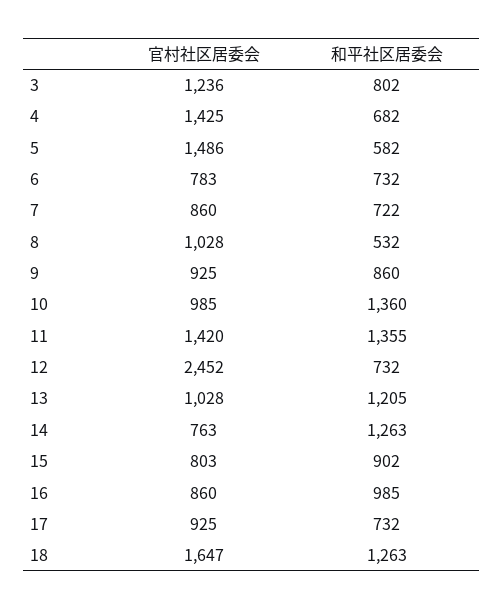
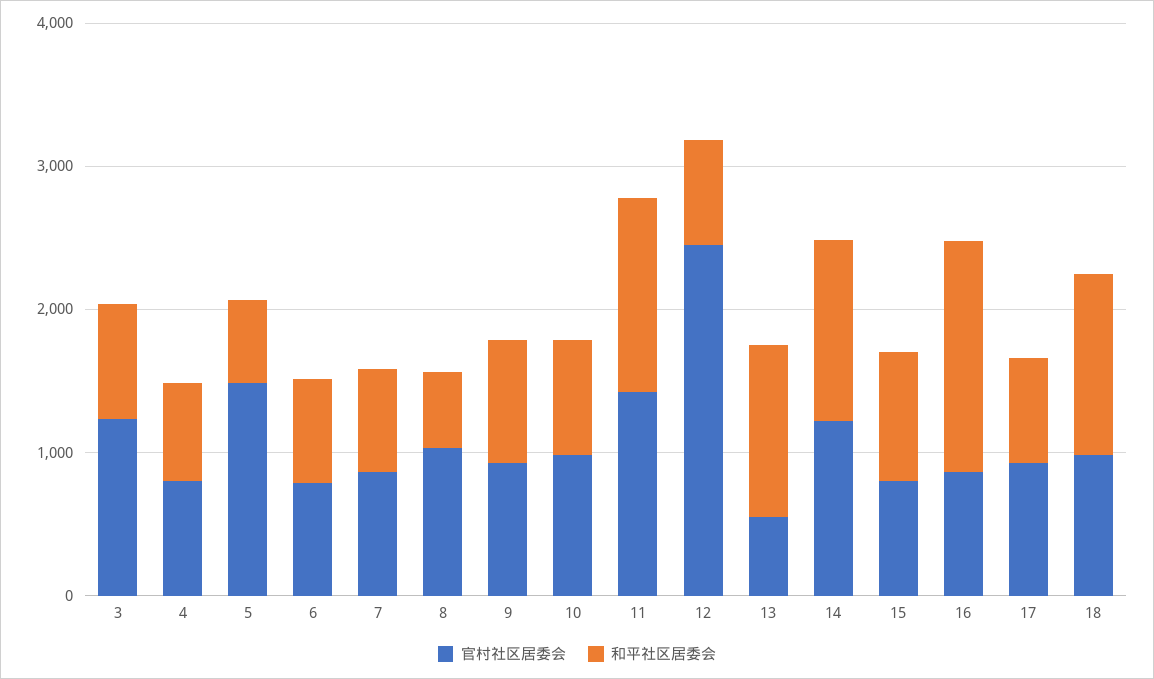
官村社区居委会, 4: 1425 -> 800
和平社区居委会, 10: 1360 -> 800
官村社区居委会, 13: 1028 -> 600
官村社区居委会, 14: 763 -> 1200
和平社区居委会, 16: 985 -> 1600
官村社区居委会, 18: 1647 -> 1000

